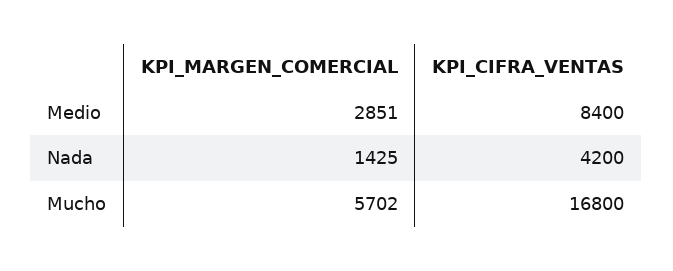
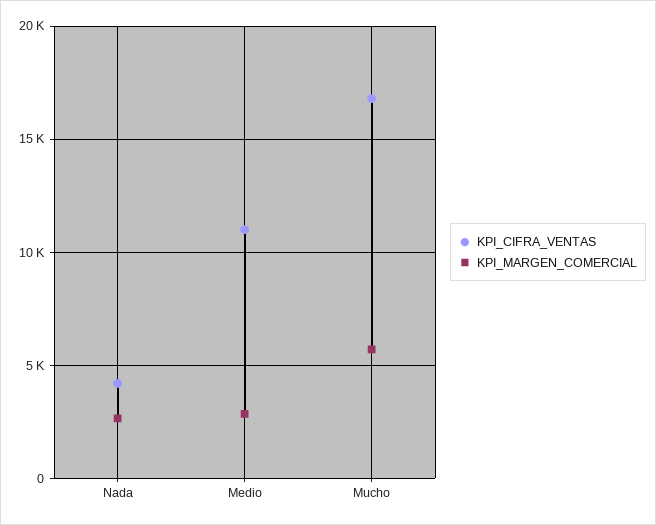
KPI_CIFRA_VENTAS, Medio: 8400 -> 11000
KPI_MARGEN_COMERCIAL, Nada: 1425 -> 2500

